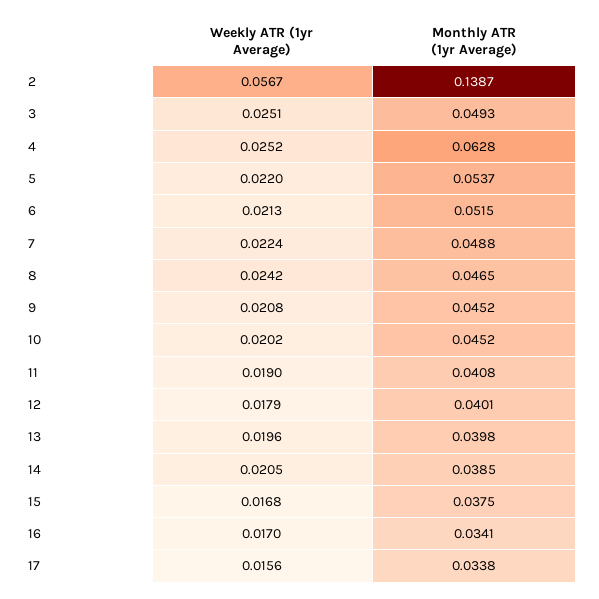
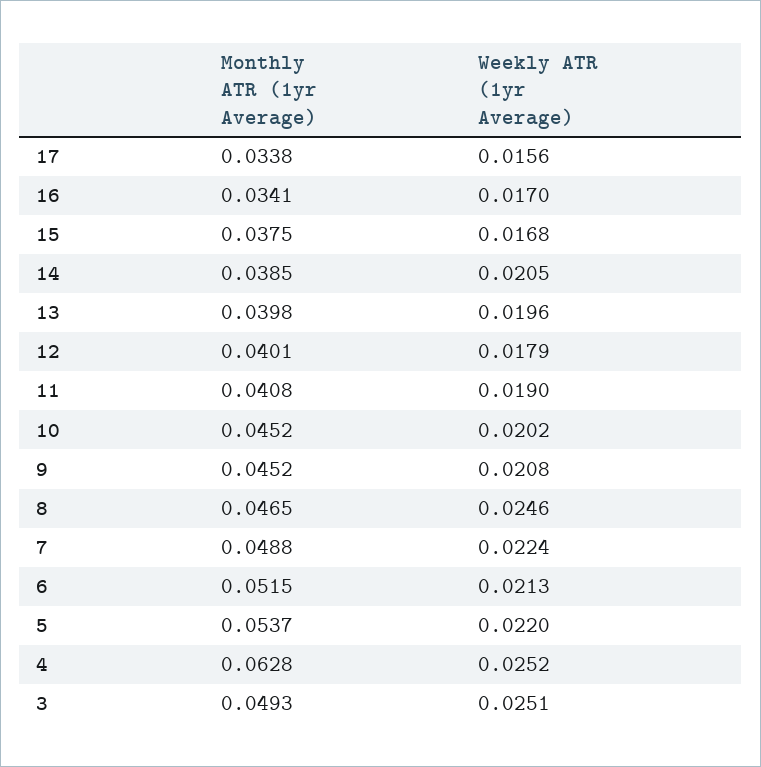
Weekly ATR (1yr Average), 2: 0.0567 -> none
Monthly ATR (1yr Average), 2: 0.1387 -> none
Weekly ATR (1yr Average), 8: 0.0242 -> 0.0246

